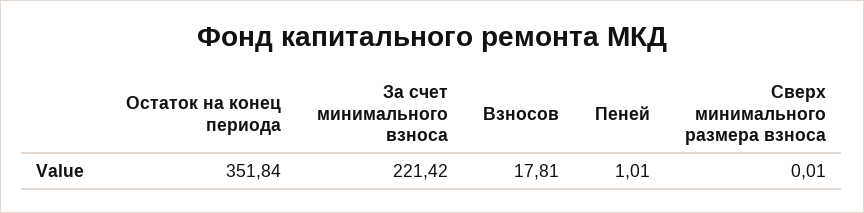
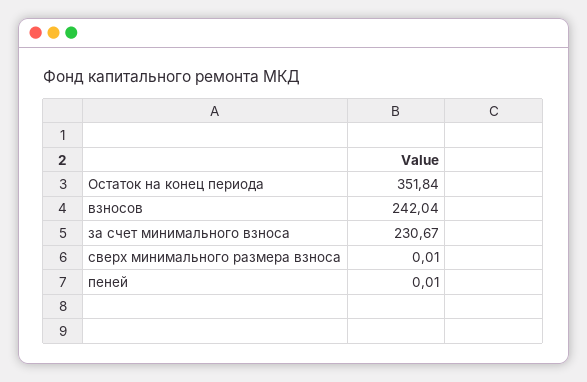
За счет минимального взноса: 221.42 -> 230.67
Взносов: 17.81 -> 242.04
Пеней: 1.01 -> 0.01

